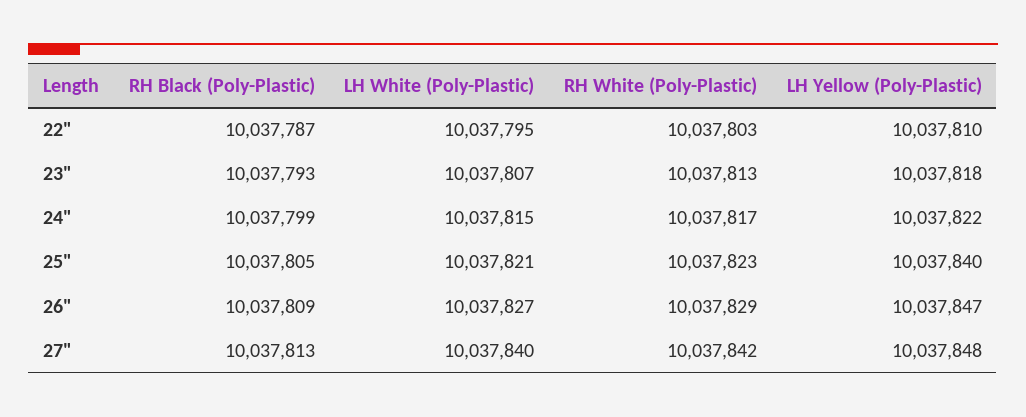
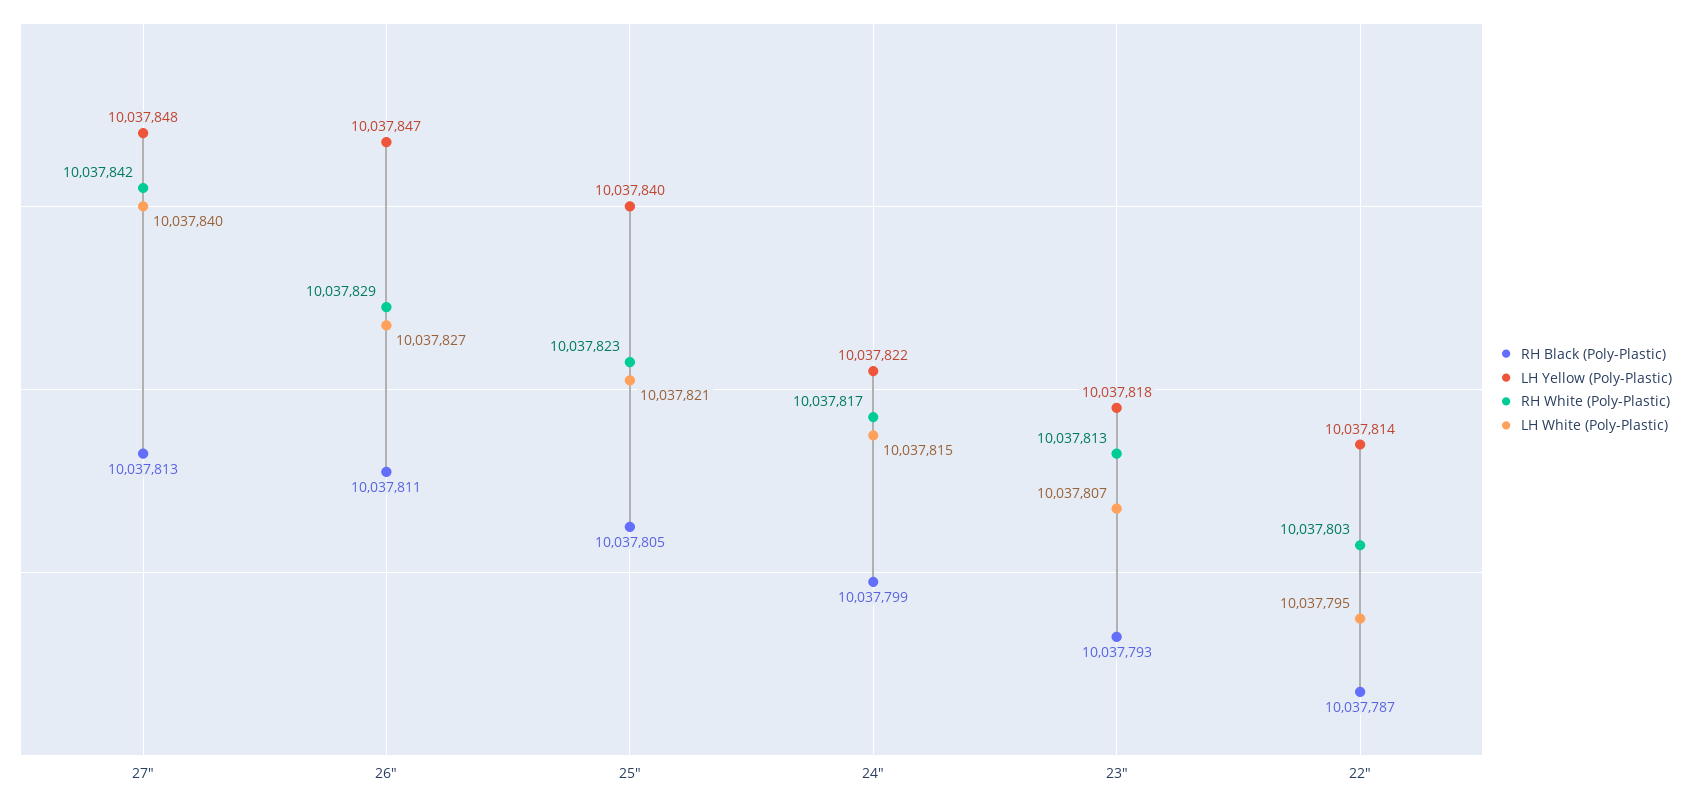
LH Yellow (Poly-Plastic), 22": 10037810 -> 10037814
RH Black (Poly-Plastic), 26": 10037809 -> 10037811

